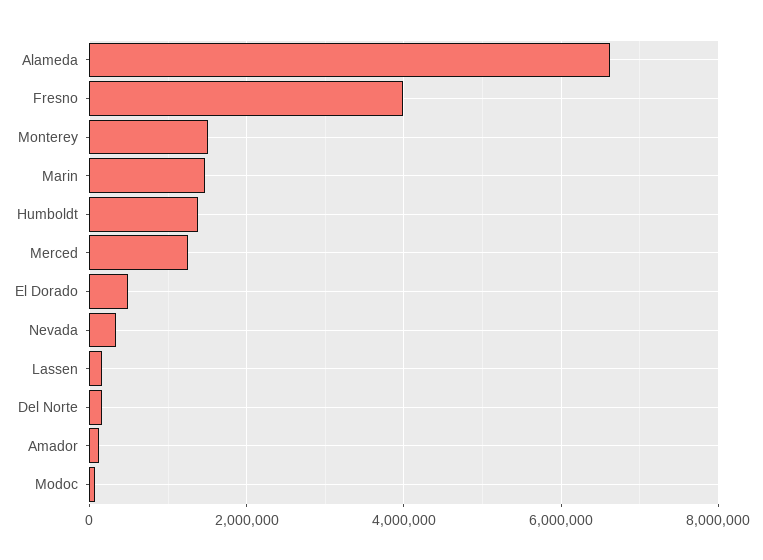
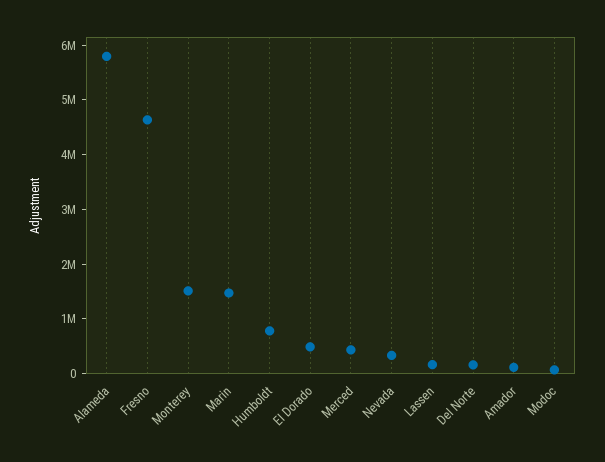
Alameda: 6600000 -> 5800000
Fresno: 4000000 -> 4600000
Humboldt: 1400000 -> 800000
Merced: 1200000 -> 400000

